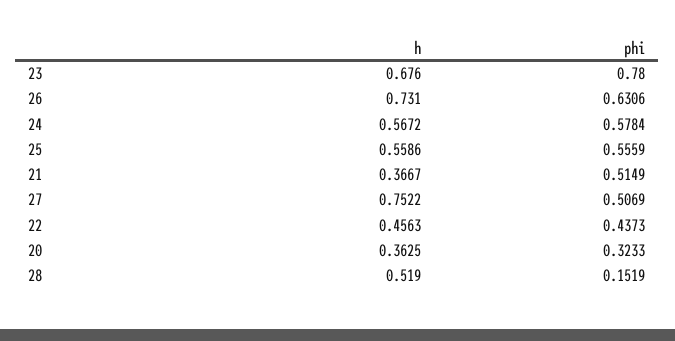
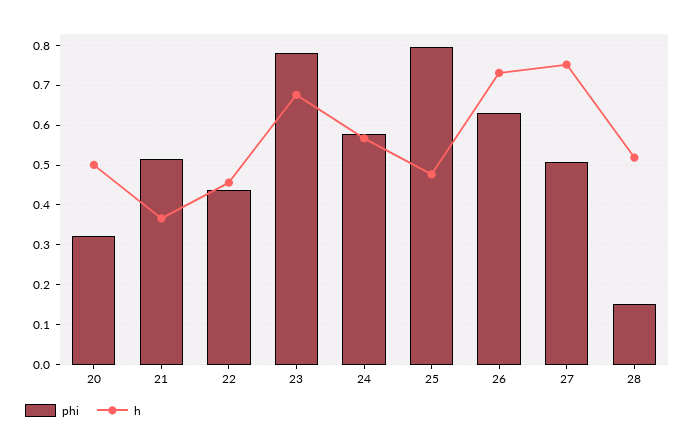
h, 25: 0.5586 -> 0.48
phi, 25: 0.5559 -> 0.8
h, 20: 0.3625 -> 0.5

